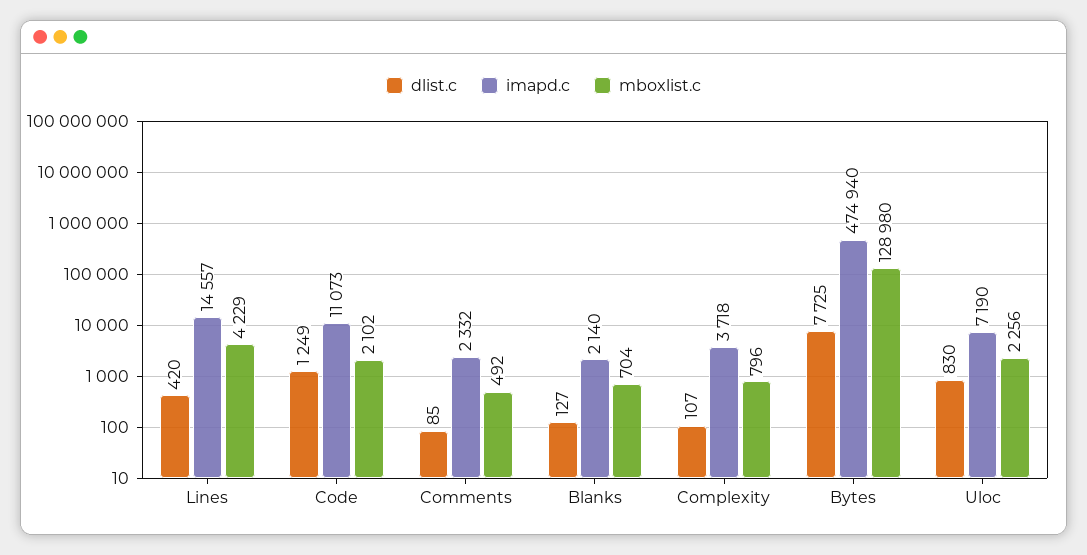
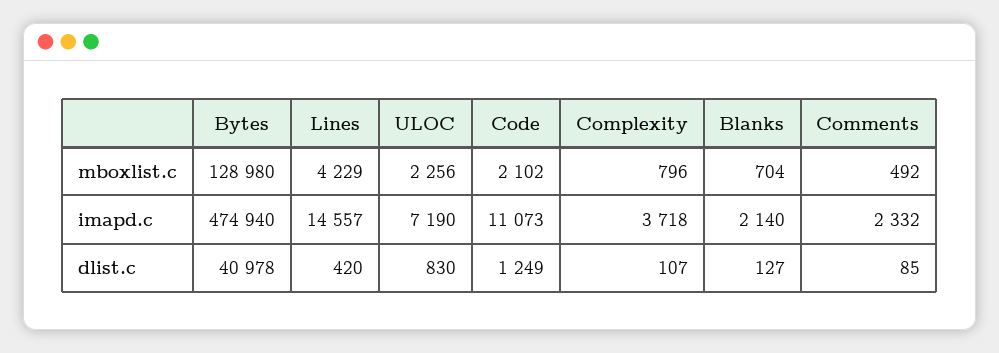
dlist.c, Bytes: 7725 -> 40978

